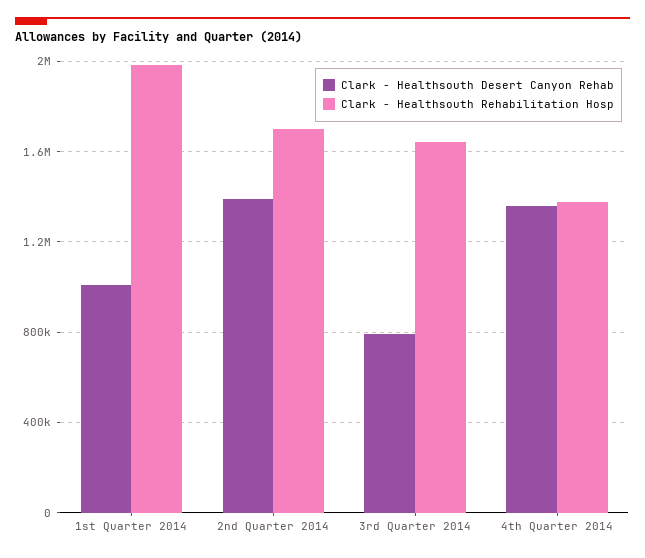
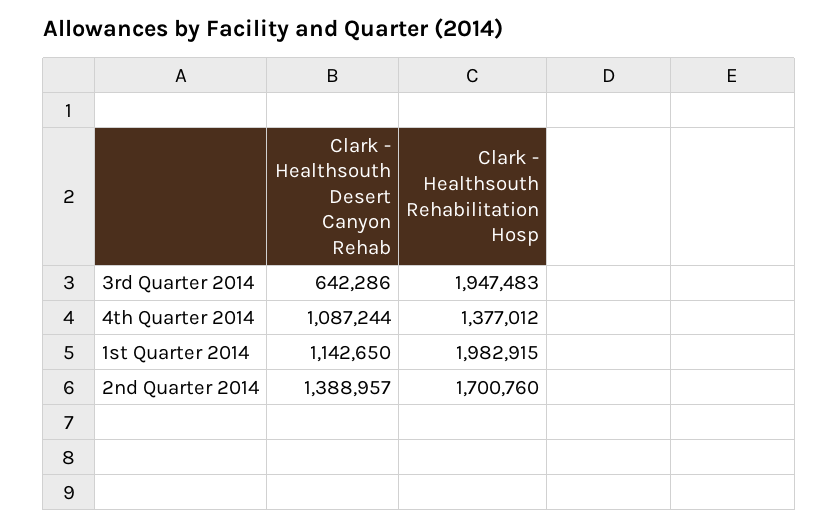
Clark - Healthsouth Desert Canyon Rehab, 1st Quarter 2014: 1000000 -> 1142650
Clark - Healthsouth Desert Canyon Rehab, 3rd Quarter 2014: 800000 -> 642286
Clark - Healthsouth Rehabilitation Hosp, 3rd Quarter 2014: 1650000 -> 1947483
Clark - Healthsouth Desert Canyon Rehab, 4th Quarter 2014: 1350000 -> 1087244

